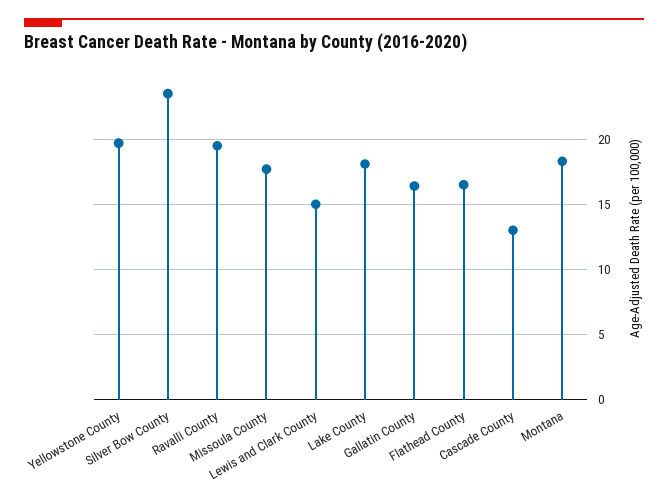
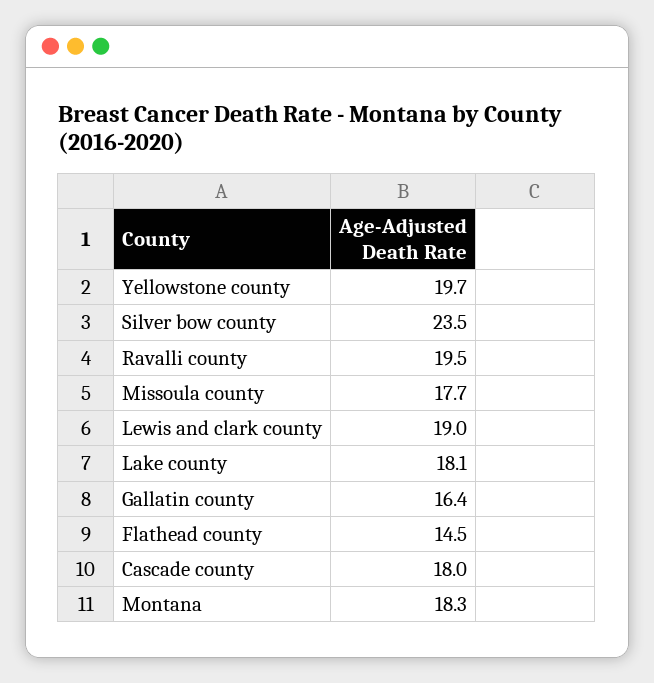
Lewis and Clark County: 15 -> 19
Flathead County: 16.5 -> 14.5
Cascade County: 13 -> 18

